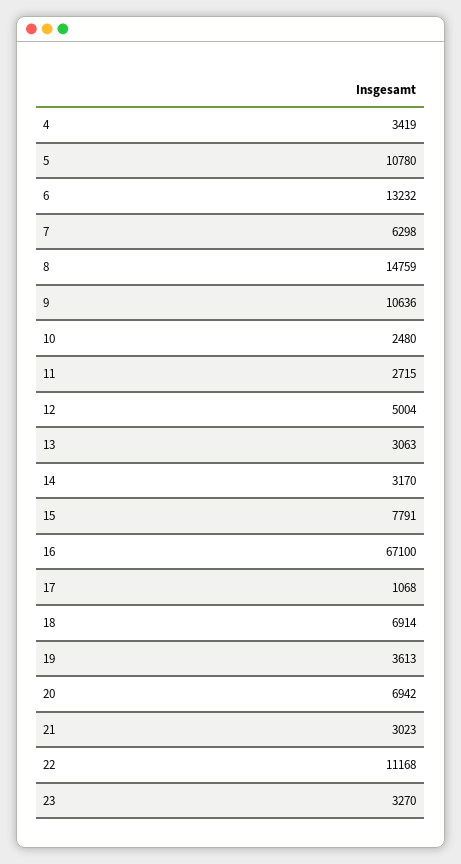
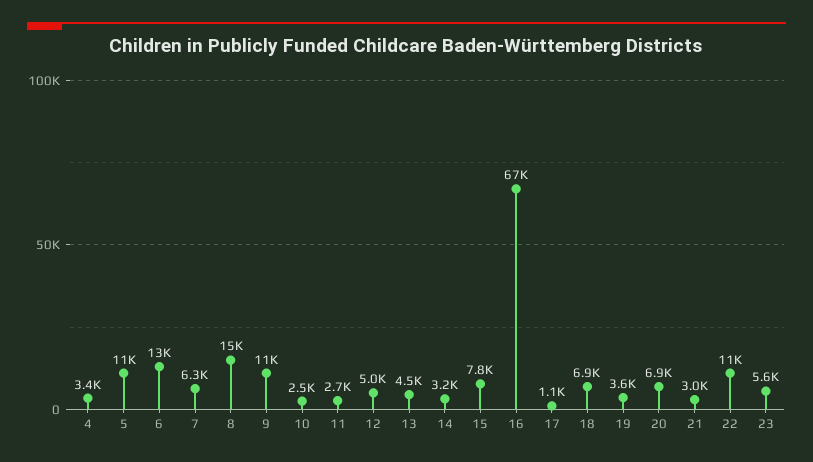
13: 3063 -> 4500
23: 3270 -> 5600

